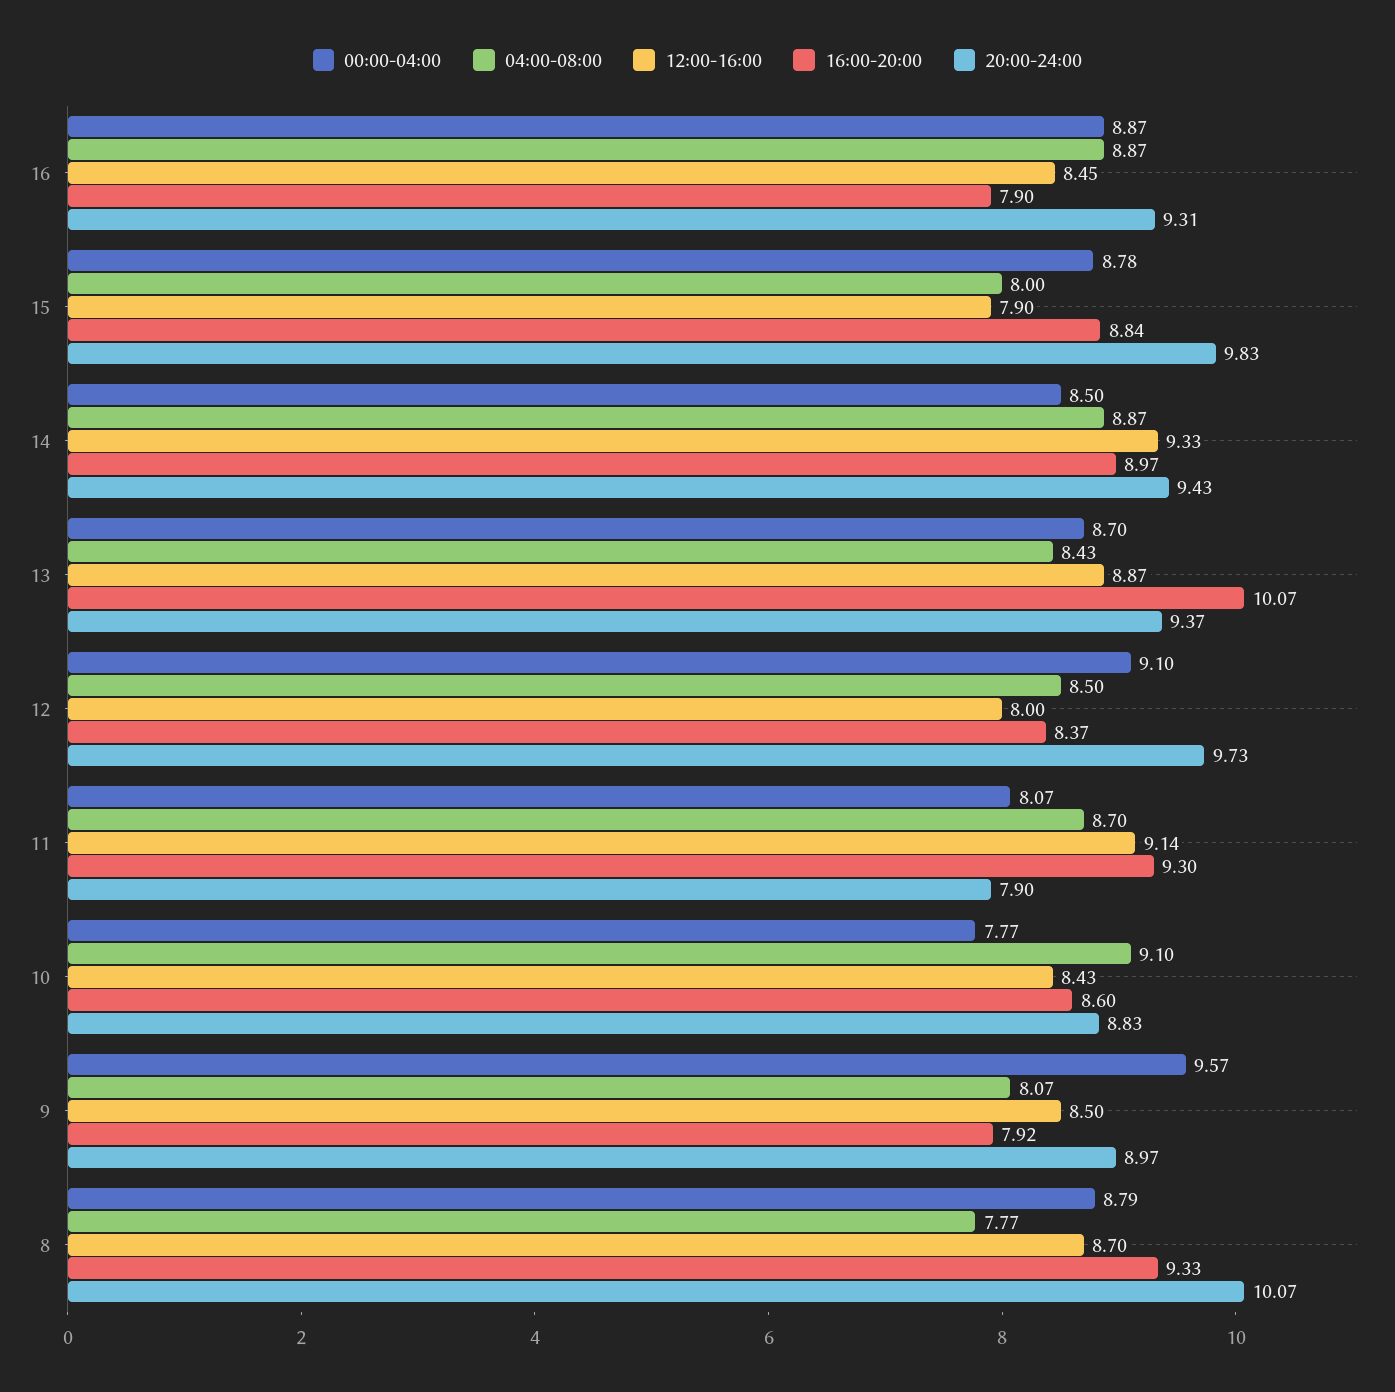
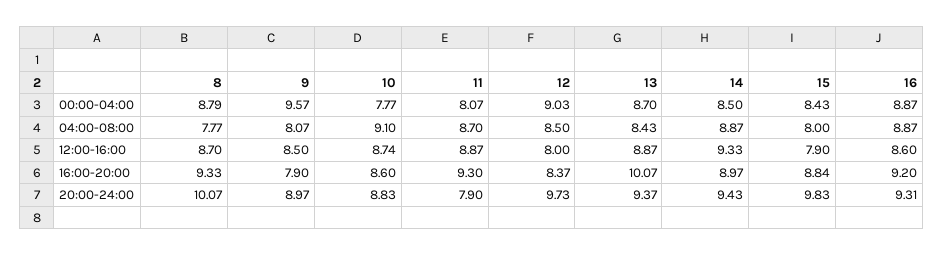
12:00-16:00, 16: 8.45 -> 8.6
16:00-20:00, 16: 7.9 -> 9.2
00:00-04:00, 15: 8.78 -> 8.43
00:00-04:00, 12: 9.1 -> 9.03
12:00-16:00, 11: 9.14 -> 8.87
12:00-16:00, 10: 8.43 -> 8.74
16:00-20:00, 9: 7.92 -> 7.9

